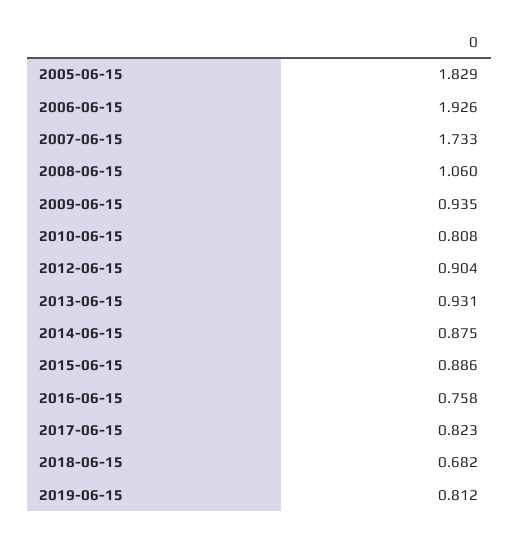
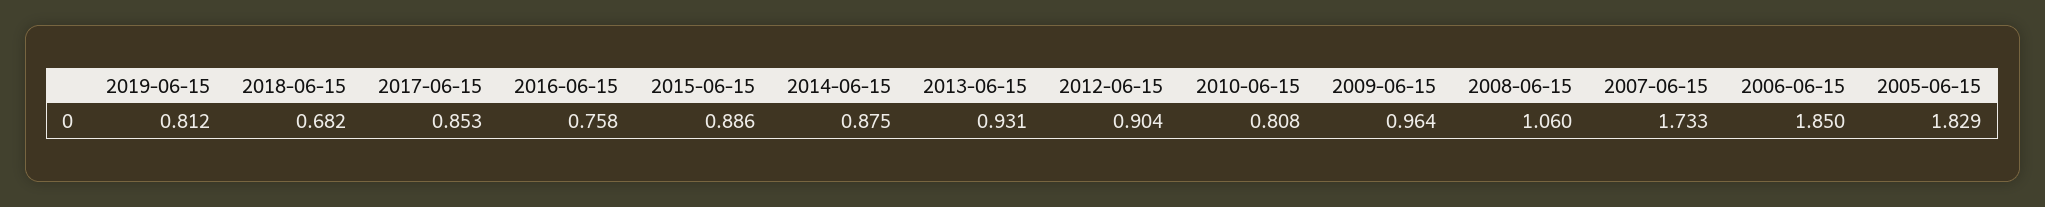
2006-06-15: 1.926 -> 1.85
2009-06-15: 0.935 -> 0.964
2017-06-15: 0.823 -> 0.853

